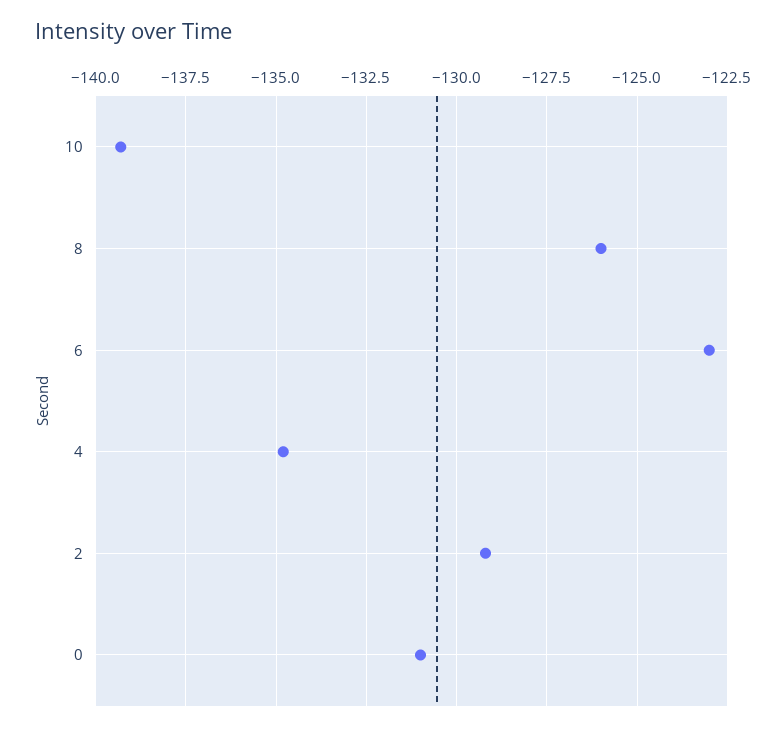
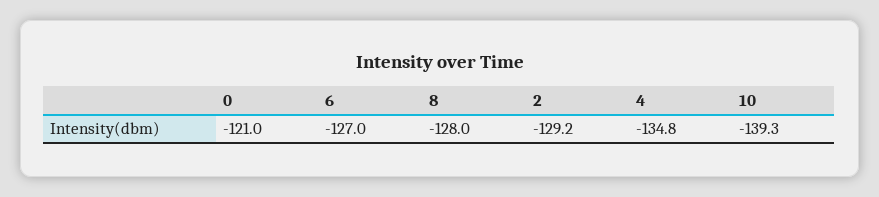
8: -126 -> -128
6: -123 -> -127
0: -131 -> -121

